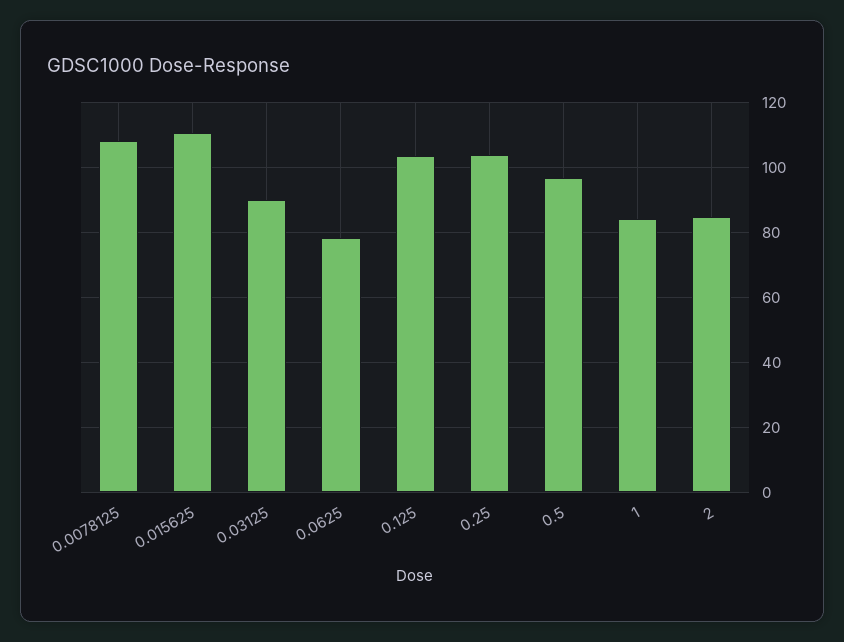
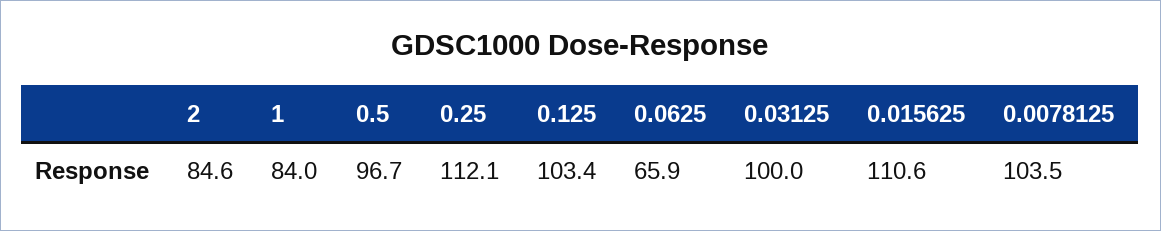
0.0078125: 108 -> 103.5
0.03125: 90 -> 100
0.0625: 78 -> 65.9
0.25: 104 -> 112.1

